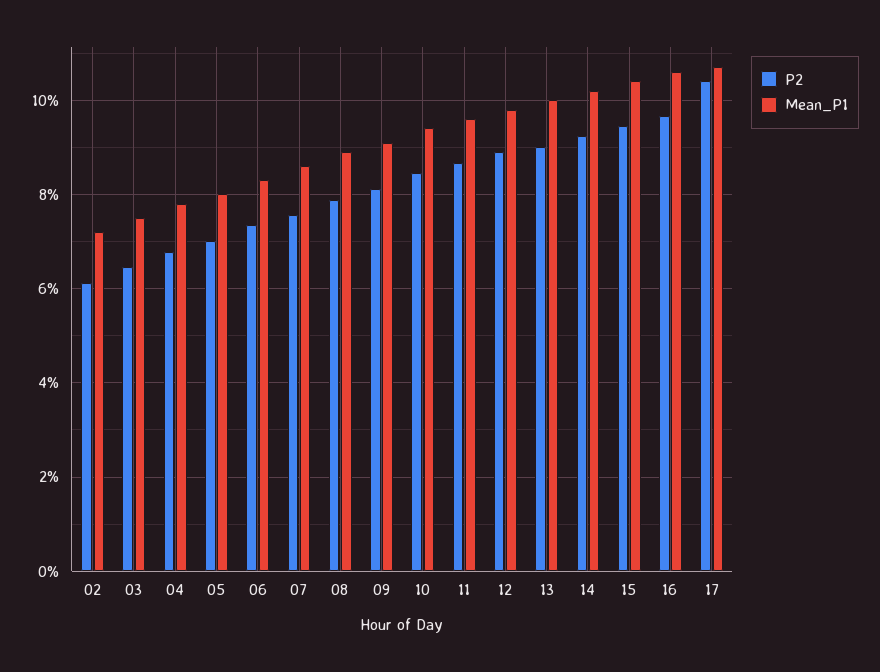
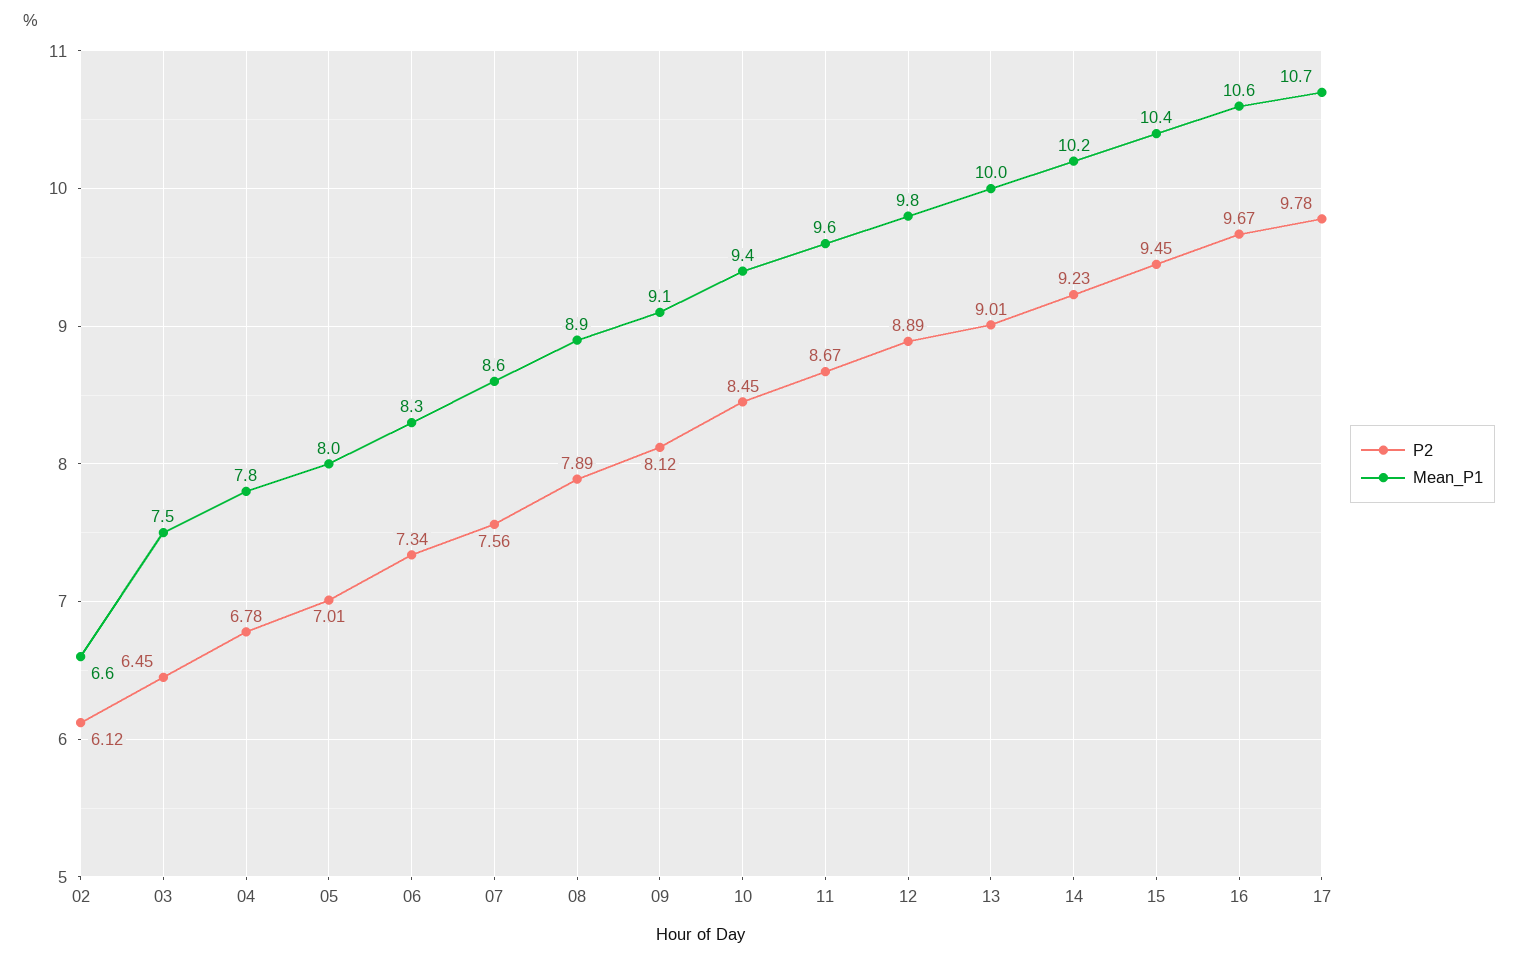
Mean_P1, 02: 7.2 -> 6.6
P2, 17: 10.4 -> 9.78

